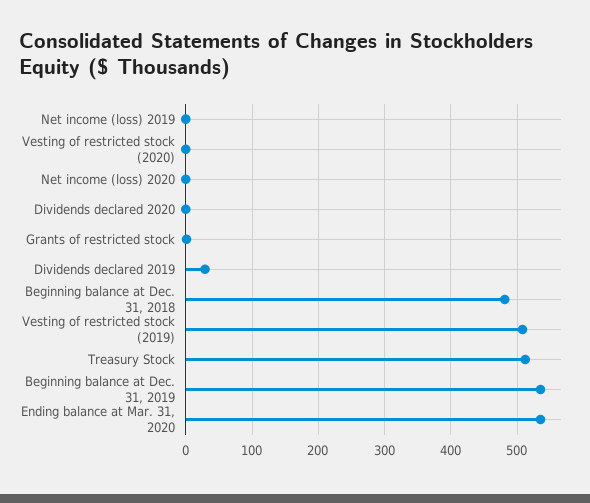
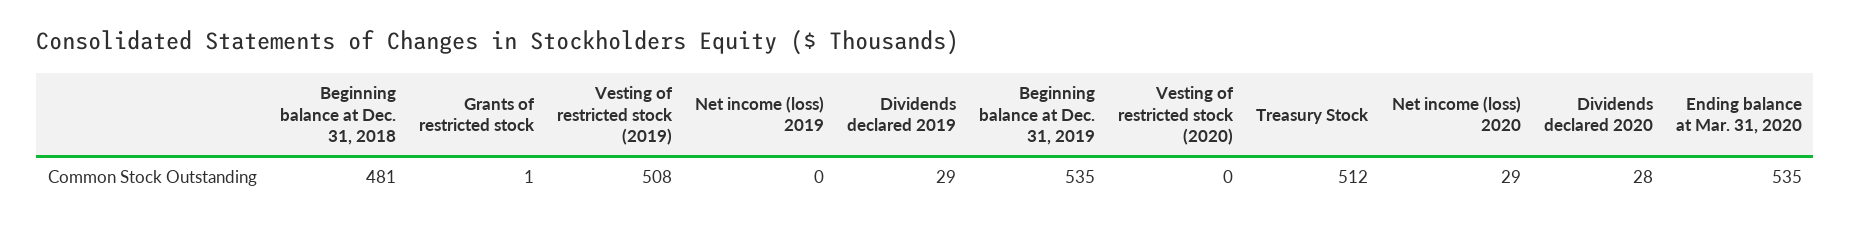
Net income (loss) 2020: 0 -> 29
Dividends declared 2020: 0 -> 28

